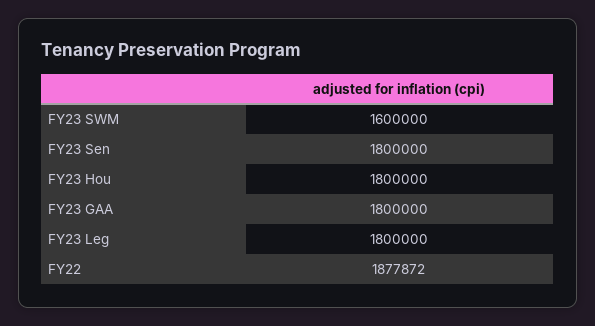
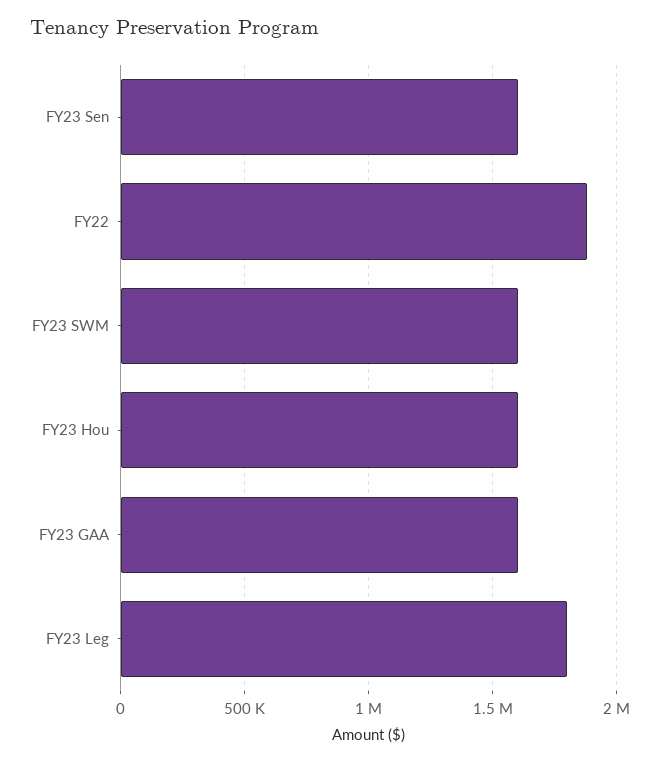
FY23 Sen: 1800000 -> 1600000
FY23 Hou: 1800000 -> 1600000
FY23 GAA: 1800000 -> 1600000

